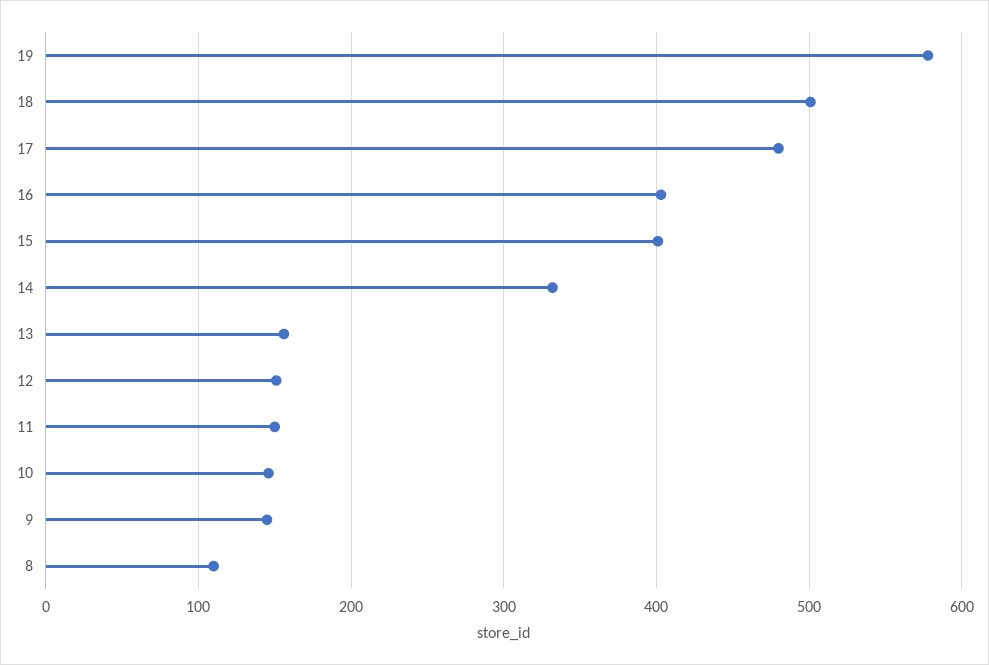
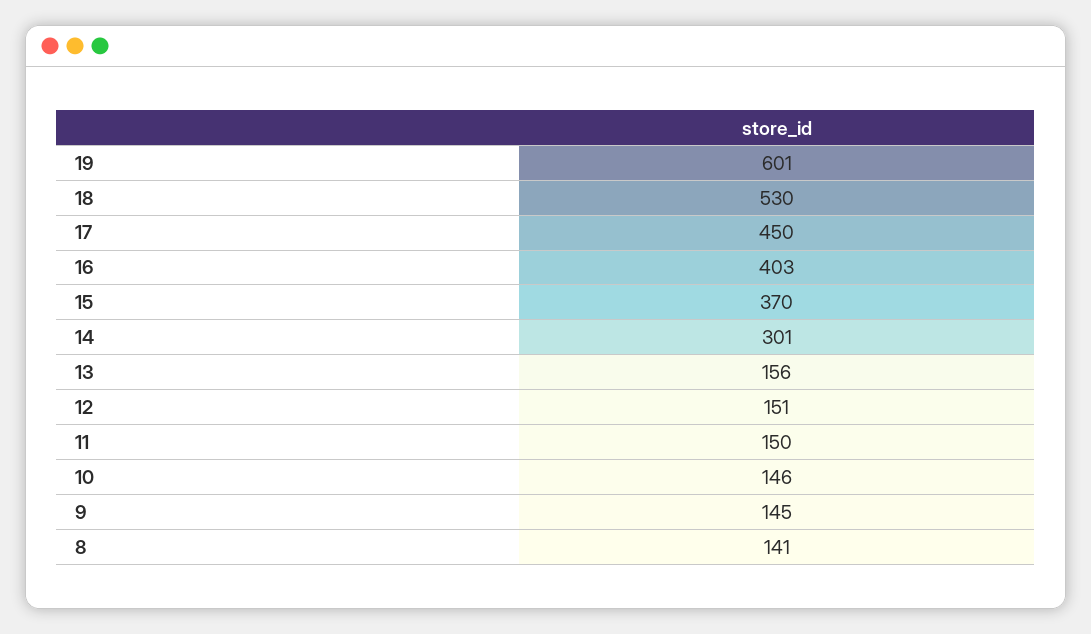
19: 580 -> 601
18: 500 -> 530
17: 480 -> 450
15: 400 -> 370
14: 330 -> 301
8: 110 -> 141

